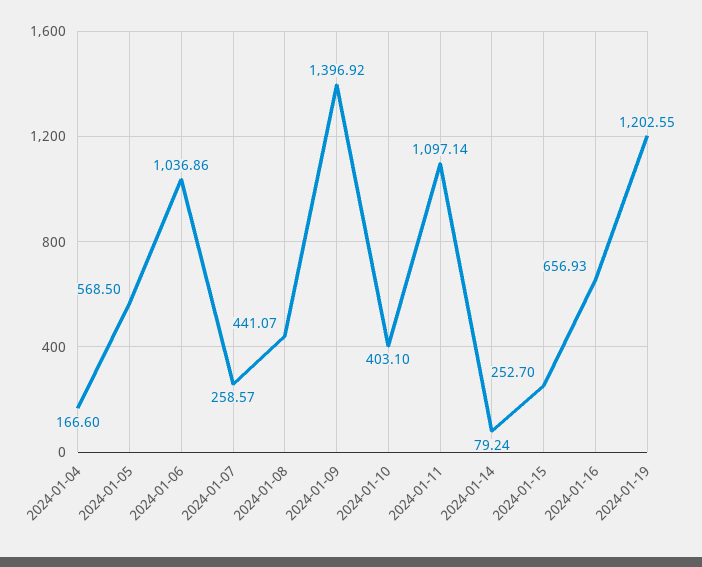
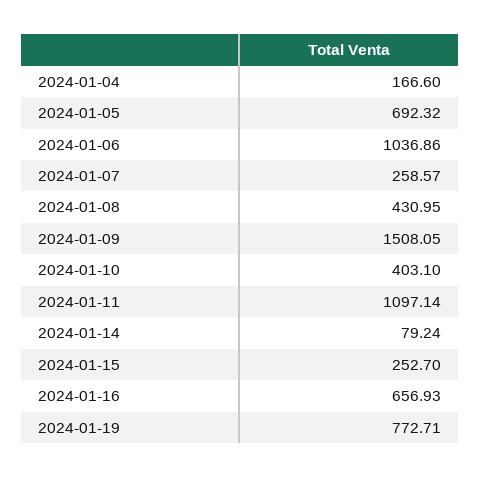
2024-01-05: 568.5 -> 692.32
2024-01-08: 441.07 -> 430.95
2024-01-09: 1396.92 -> 1508.05
2024-01-19: 1202.55 -> 772.71

